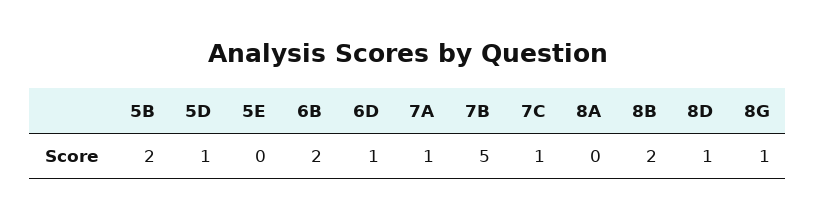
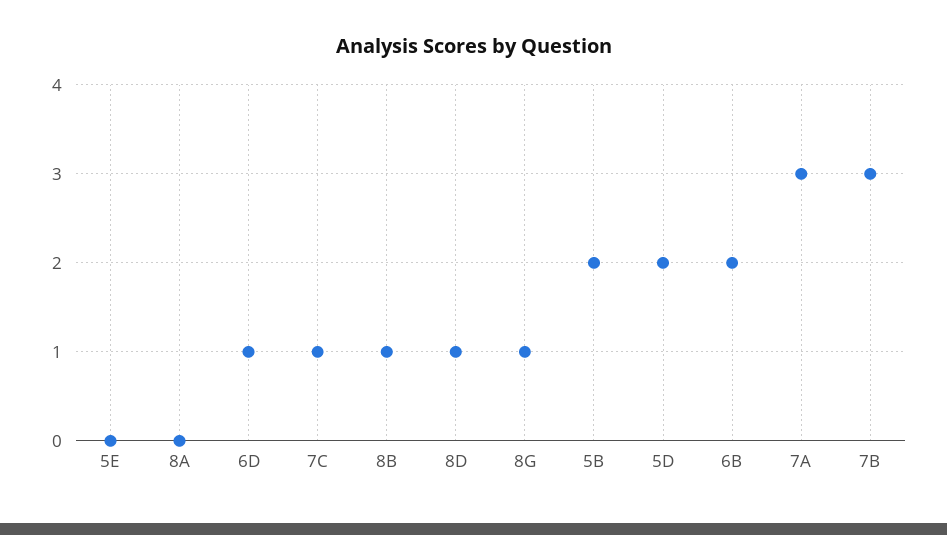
5D: 1 -> 2
7A: 1 -> 3
7B: 5 -> 3
8B: 2 -> 1

